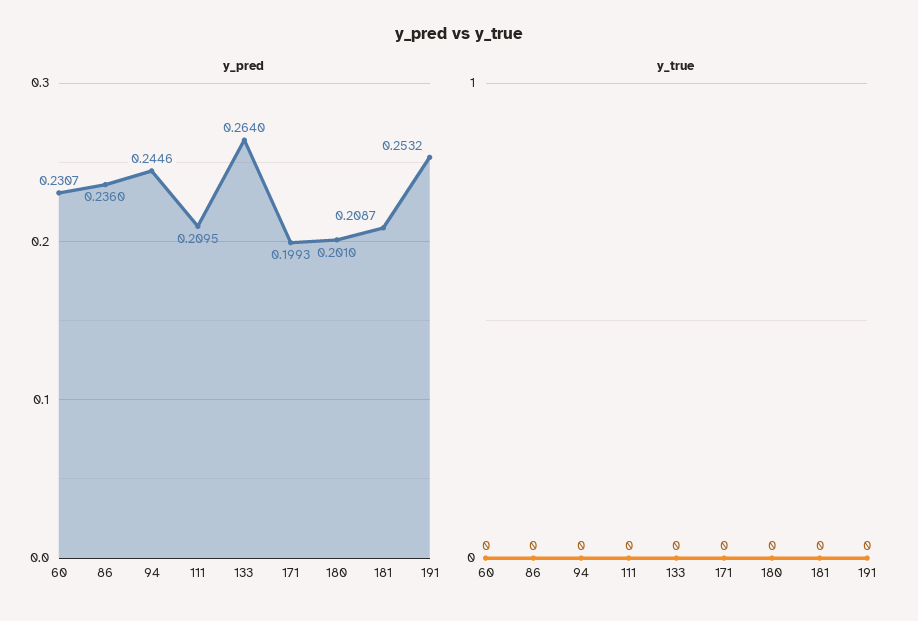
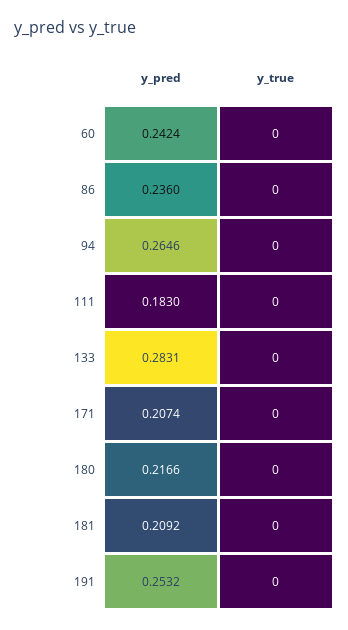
y_pred, 60: 0.2307 -> 0.2424
y_pred, 94: 0.2446 -> 0.2646
y_pred, 111: 0.2095 -> 0.183
y_pred, 133: 0.264 -> 0.2831
y_pred, 171: 0.1993 -> 0.2074
y_pred, 180: 0.201 -> 0.2166
y_pred, 181: 0.2087 -> 0.2092

